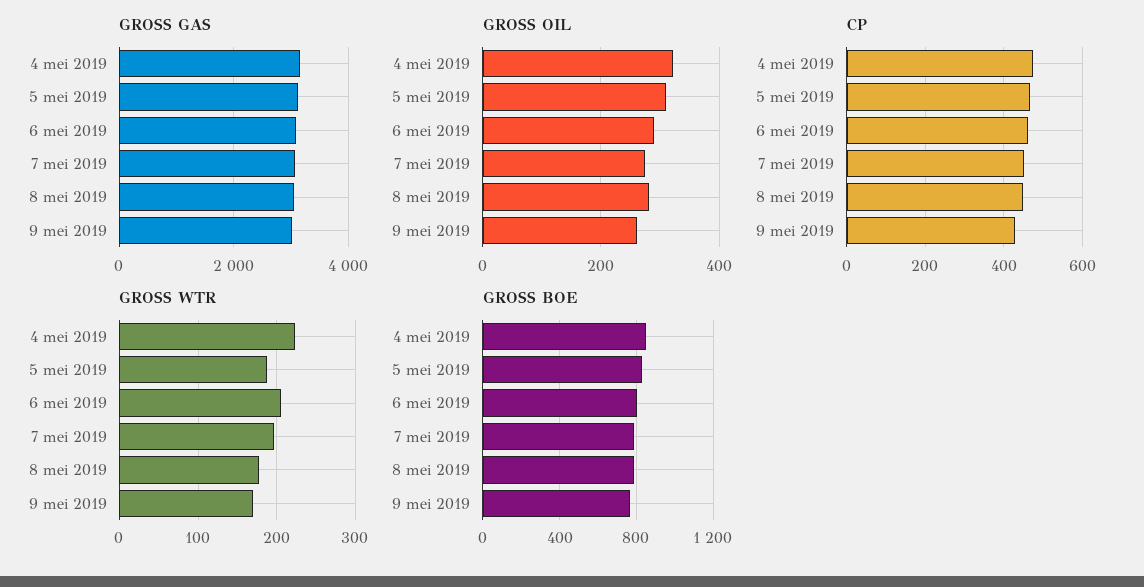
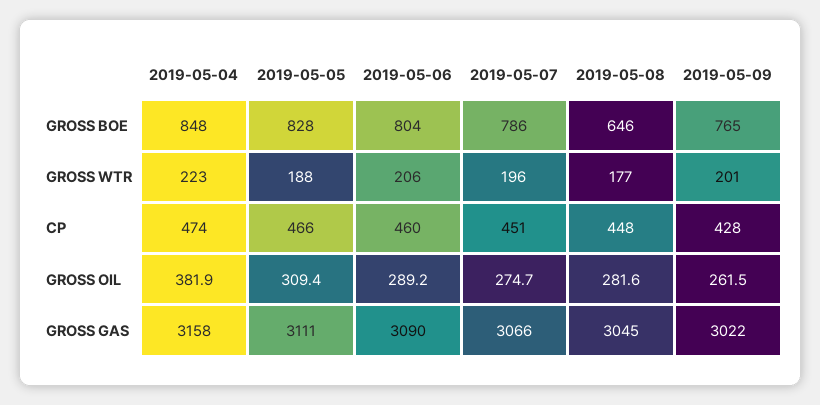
GROSS OIL, 4 mei 2019: 320 -> 381.9
GROSS WTR, 9 mei 2019: 170 -> 201
GROSS BOE, 8 mei 2019: 800 -> 646

